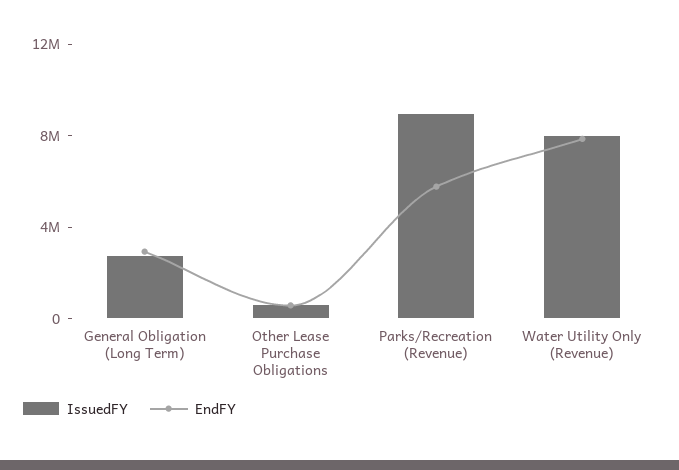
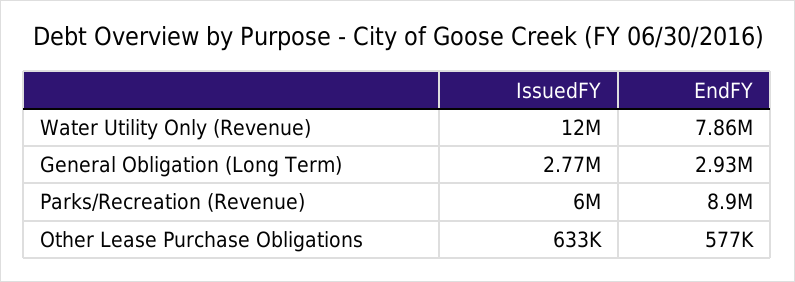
IssuedFY, Parks/Recreation (Revenue): 9000000 -> 6000000
EndFY, Parks/Recreation (Revenue): 6000000 -> 8900000
IssuedFY, Water Utility Only (Revenue): 8000000 -> 12000000

